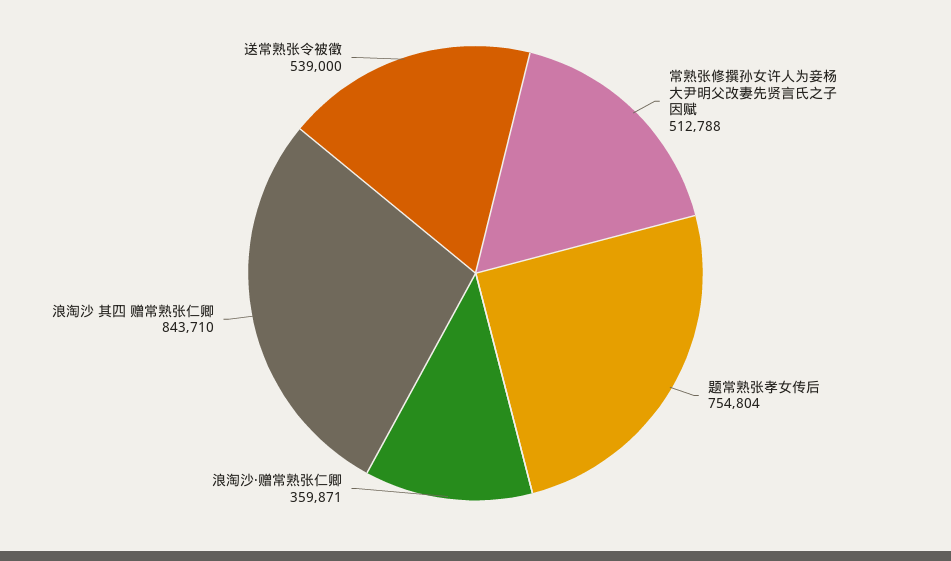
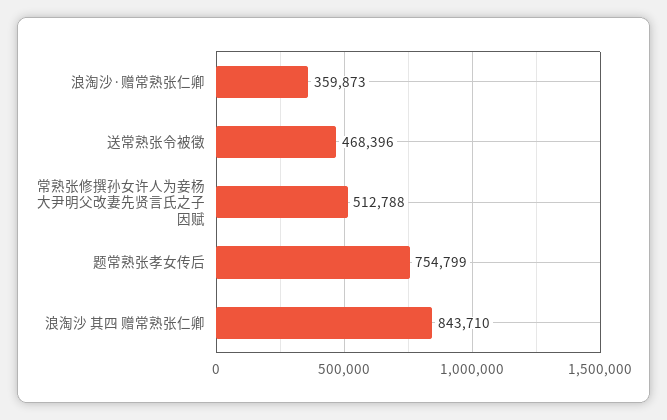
题常熟张孝女传后: 754804 -> 754799
浪淘沙·赠常熟张仁卿: 359871 -> 359873
送常熟张令被徵: 539000 -> 468396

